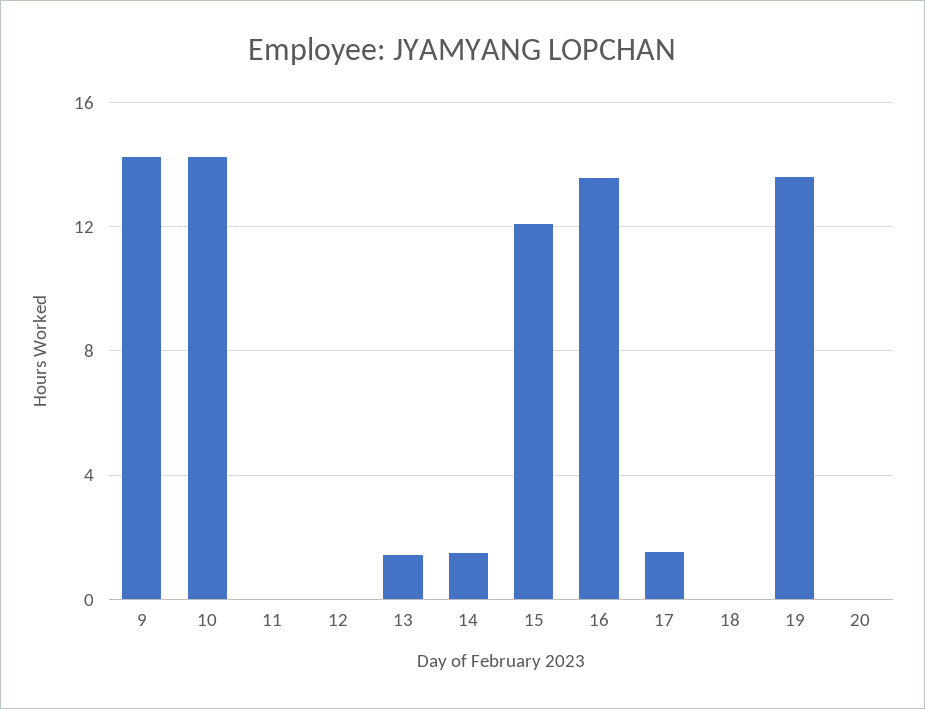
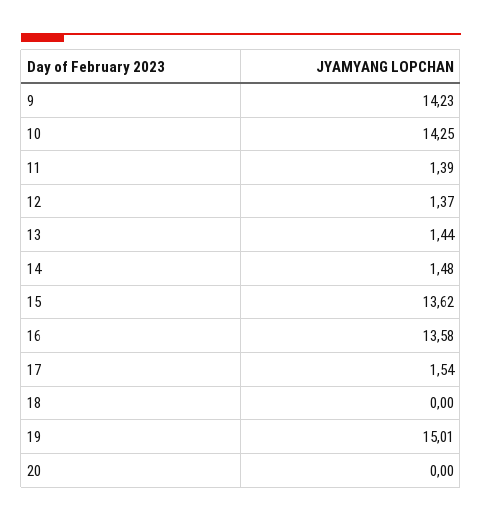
11: 0 -> 1.39
12: 0 -> 1.37
15: 12 -> 13.62
19: 13.5 -> 15.01

